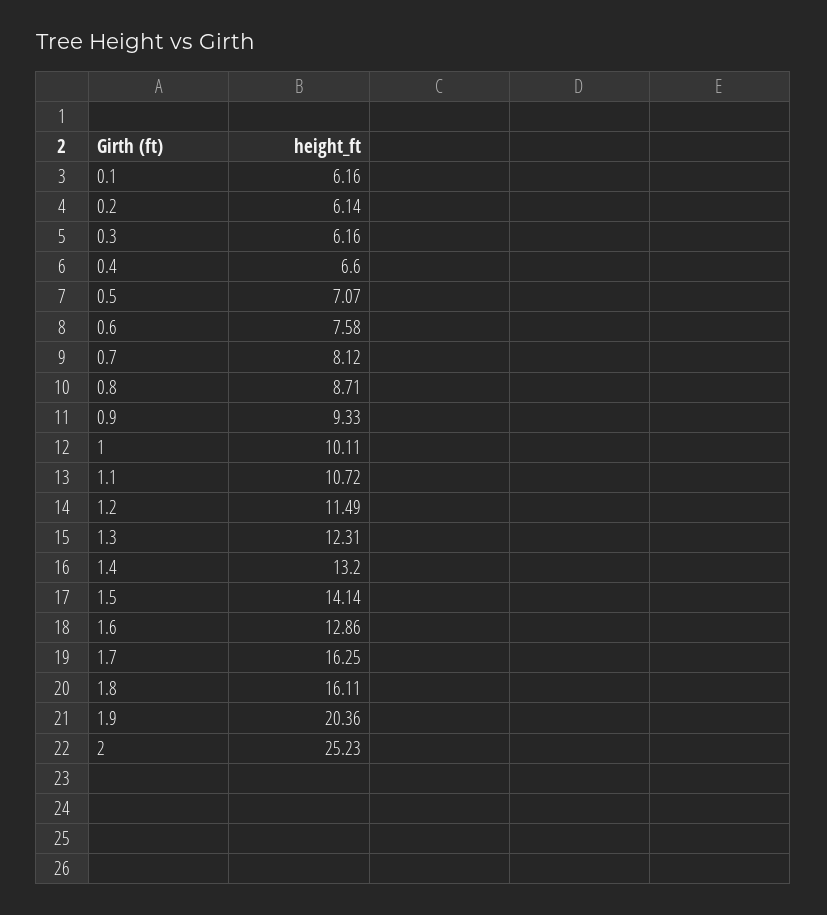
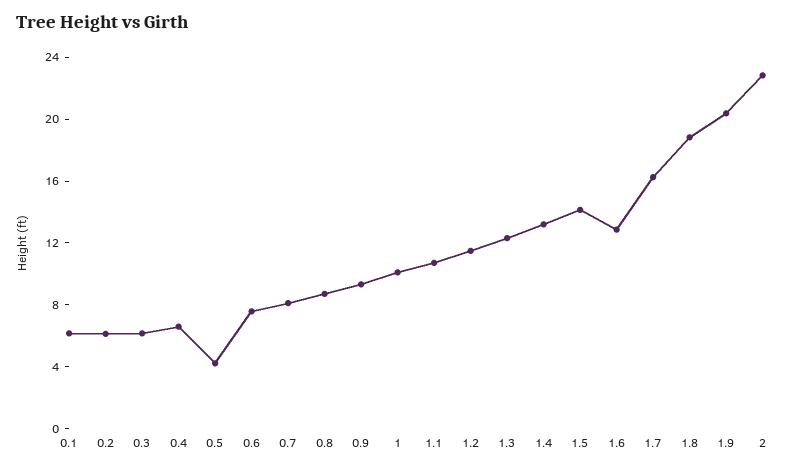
0.5: 7.07 -> 4
1.8: 16.11 -> 19
2: 25.23 -> 23

